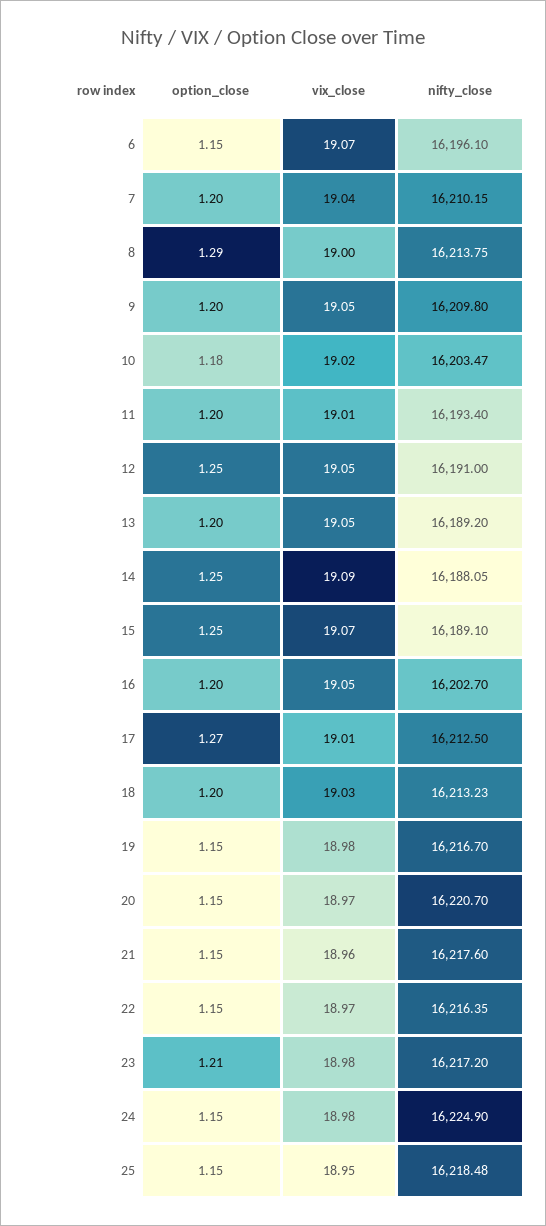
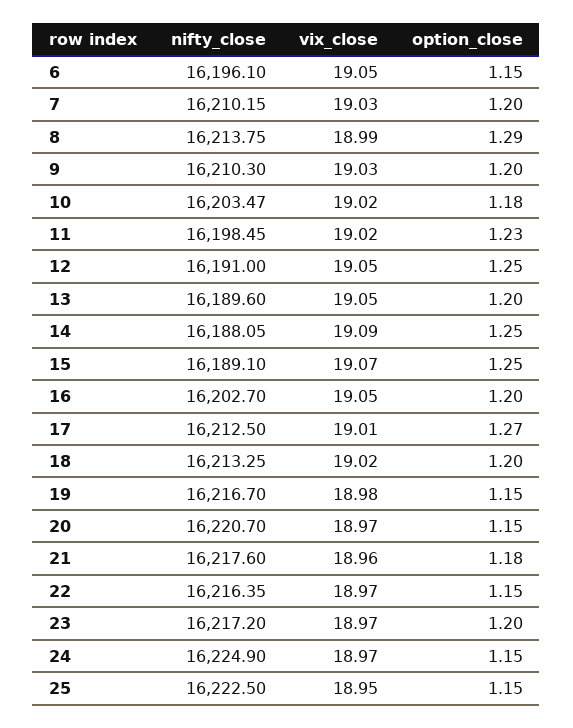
vix_close, 6: 19.07 -> 19.05
vix_close, 7: 19.04 -> 19.03
vix_close, 8: 19 -> 18.99
vix_close, 9: 19.05 -> 19.03
nifty_close, 9: 16209.8 -> 16210.3
option_close, 11: 1.2 -> 1.23
vix_close, 11: 19.01 -> 19.02
nifty_close, 11: 16193.4 -> 16198.45
nifty_close, 13: 16189.2 -> 16189.6
vix_close, 18: 19.03 -> 19.02
nifty_close, 18: 16213.23 -> 16213.25
option_close, 21: 1.15 -> 1.18
option_close, 23: 1.21 -> 1.2
vix_close, 23: 18.98 -> 18.97
vix_close, 24: 18.98 -> 18.97
nifty_close, 25: 16218.48 -> 16222.5

